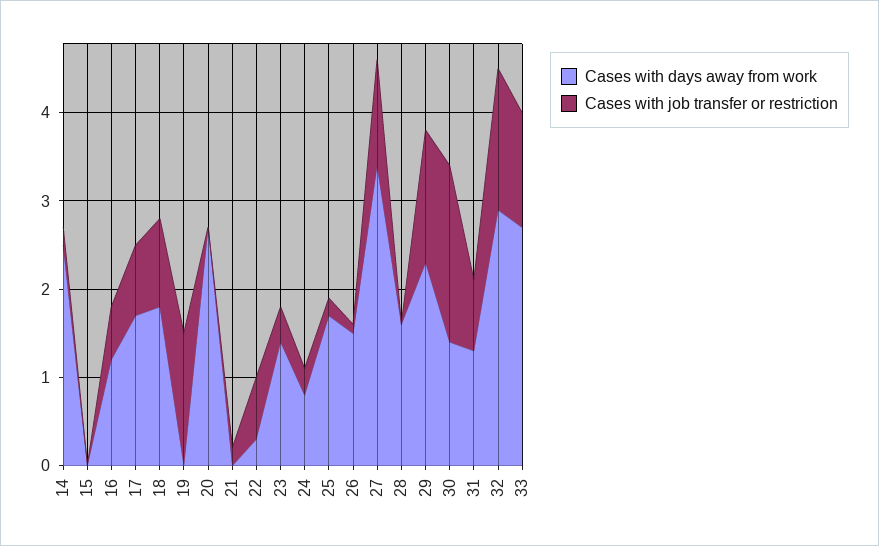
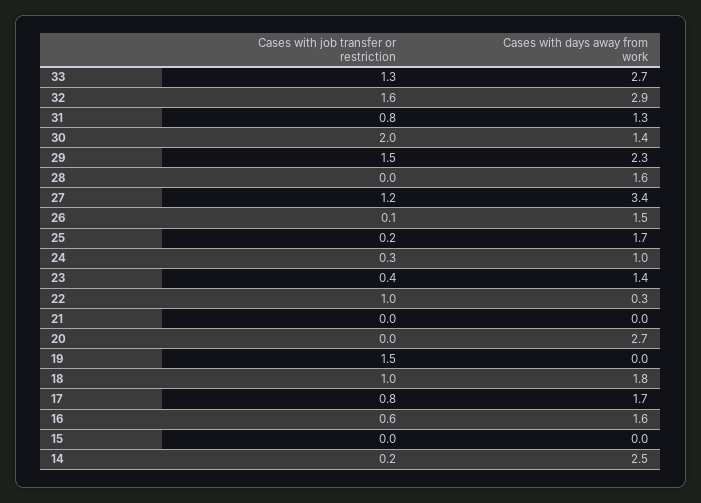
Cases with days away from work, 16: 1.2 -> 1.6
Cases with job transfer or restriction, 21: 0.2 -> 0
Cases with job transfer or restriction, 22: 0.7 -> 1
Cases with days away from work, 24: 0.8 -> 1

